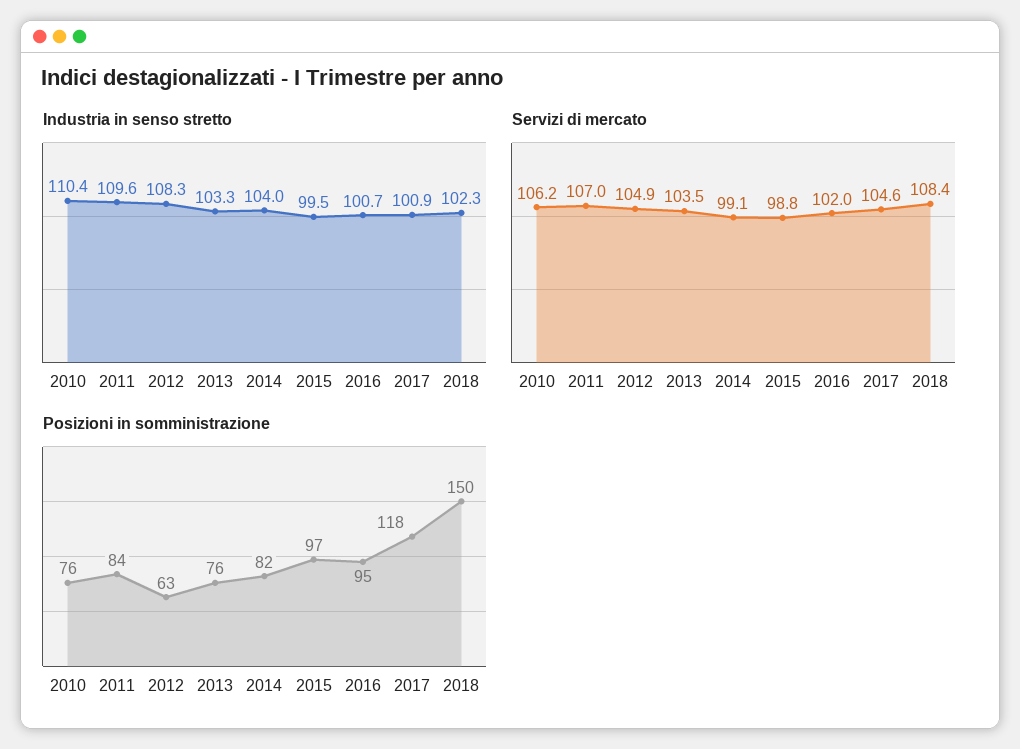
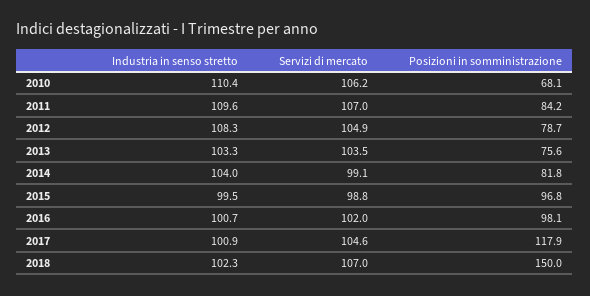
Servizi di mercato, 2018: 108.4 -> 107
Posizioni in somministrazione, 2010: 76 -> 68.1
Posizioni in somministrazione, 2012: 63 -> 78.7
Posizioni in somministrazione, 2016: 95 -> 98.1

